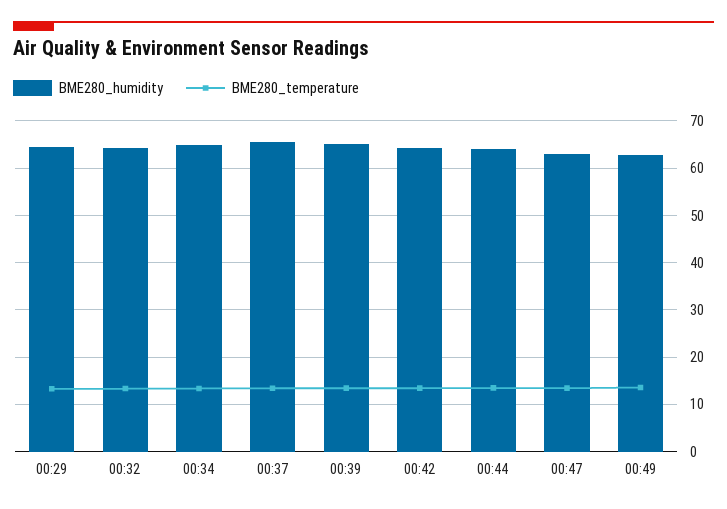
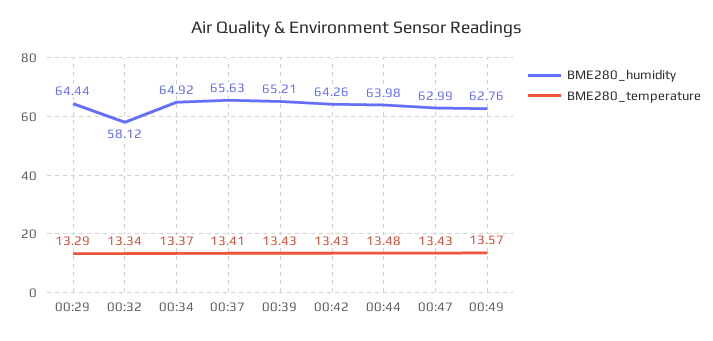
BME280_humidity, 00:32: 64 -> 58.12

